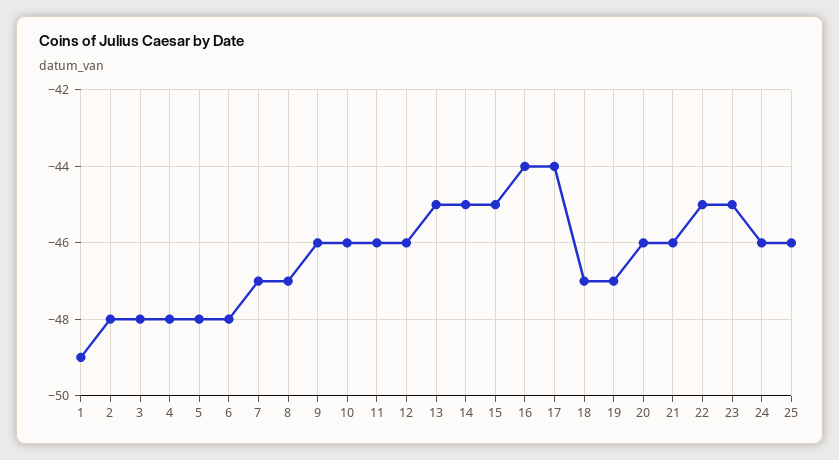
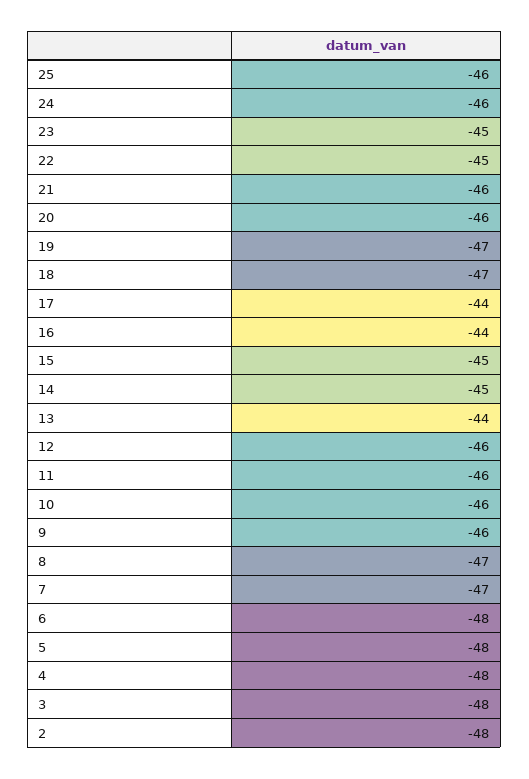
1: -49 -> none
13: -45 -> -44

